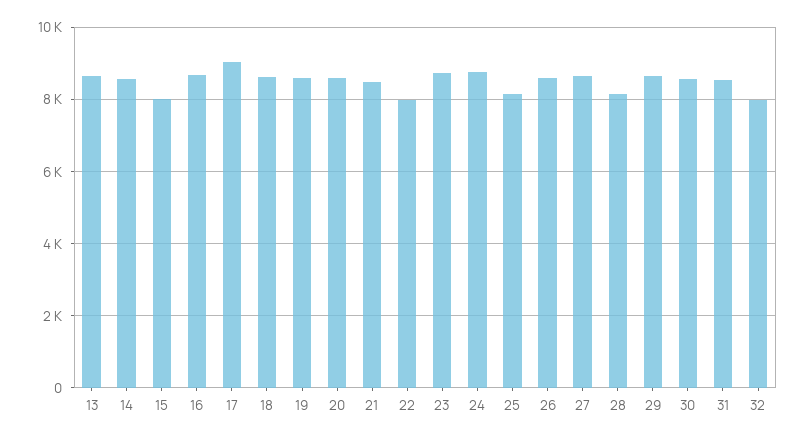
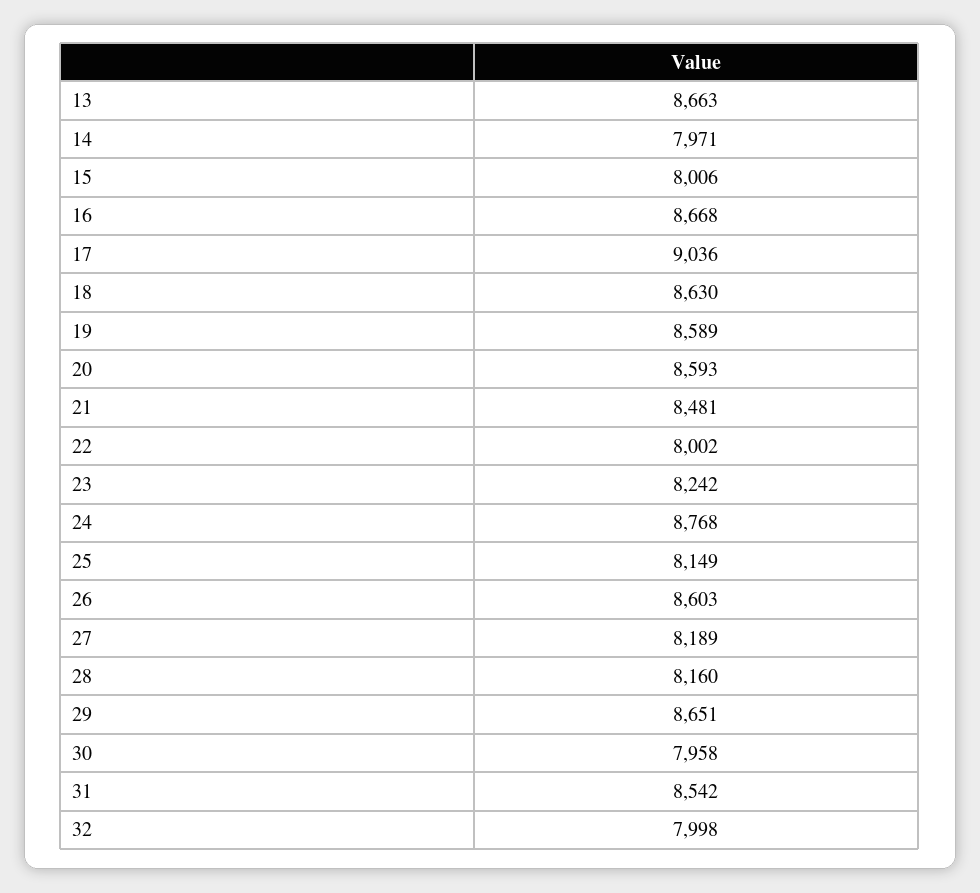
14: 8600 -> 7971
23: 8800 -> 8242
27: 8600 -> 8189
30: 8600 -> 7958

